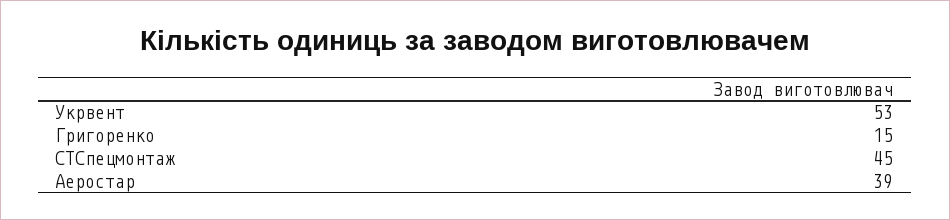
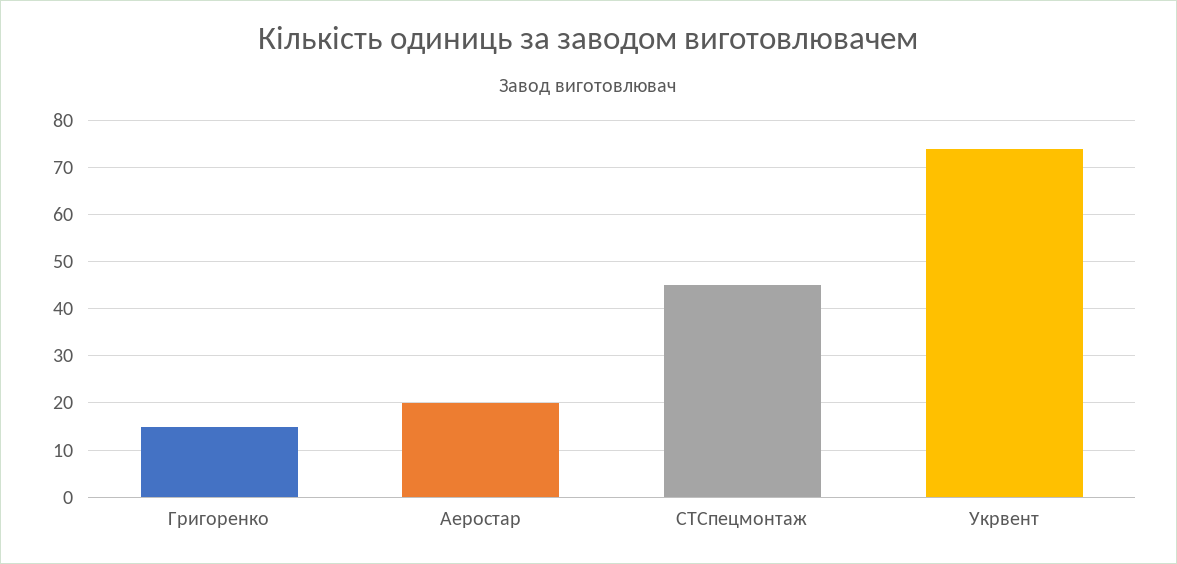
Укрвент: 53 -> 75
Аеростар: 39 -> 20

